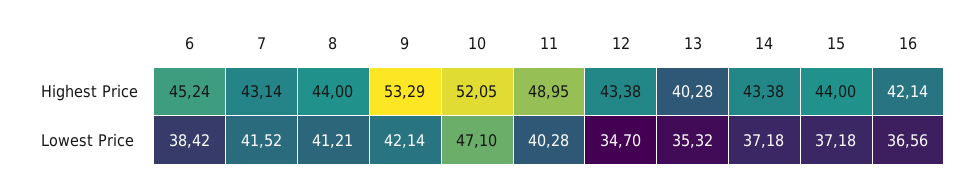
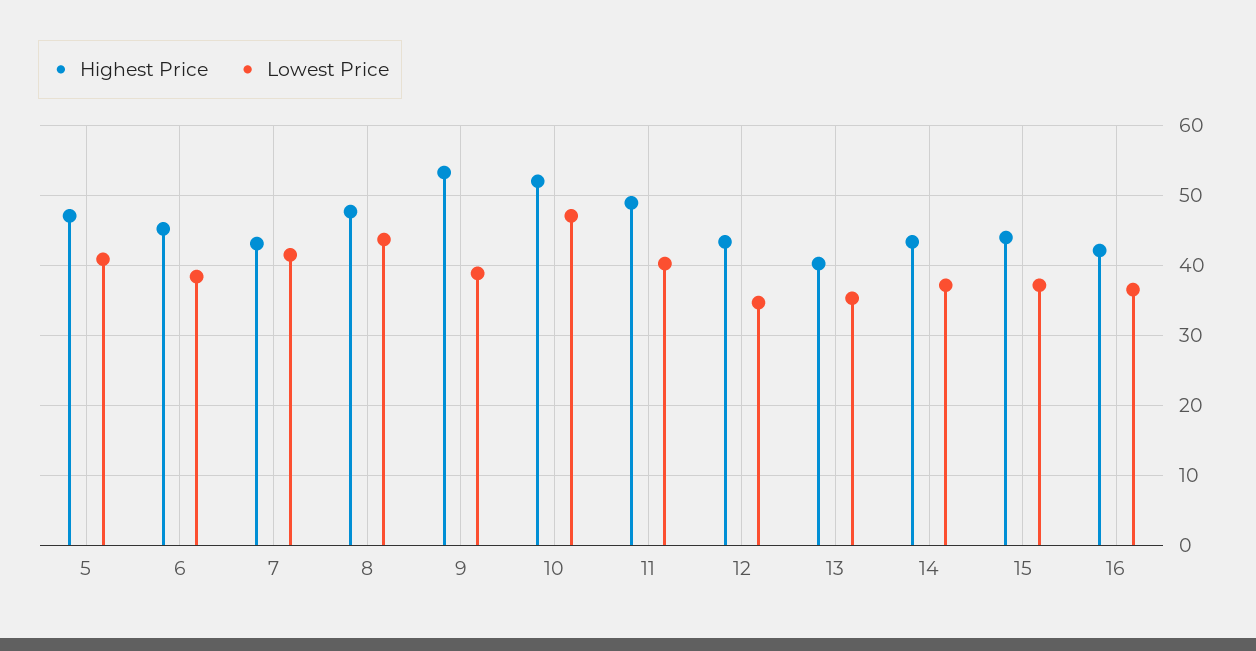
Highest Price, 8: 44 -> 48
Lowest Price, 8: 41.21 -> 44
Lowest Price, 9: 42.14 -> 39
Highest Price, 5: none -> 47
Lowest Price, 5: none -> 41

